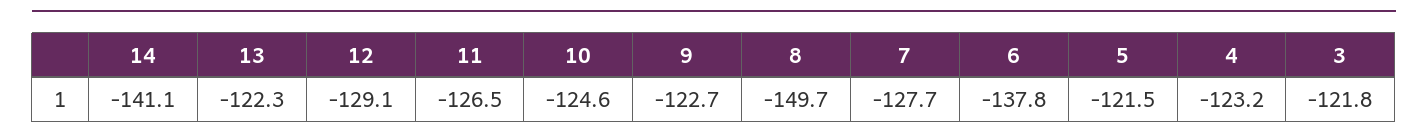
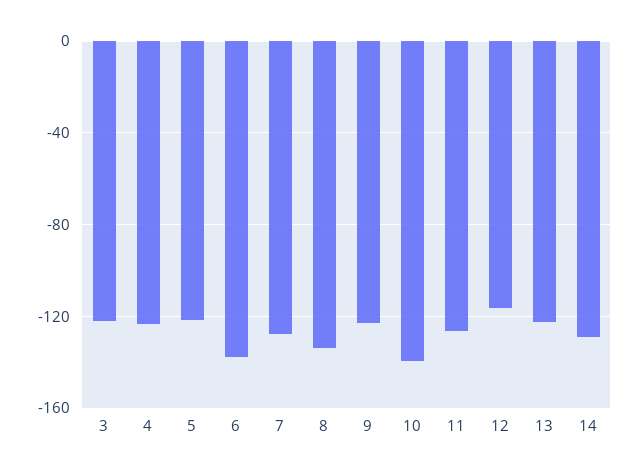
14: -141.1 -> -130
12: -129.1 -> -115
10: -124.6 -> -140
8: -149.7 -> -135

